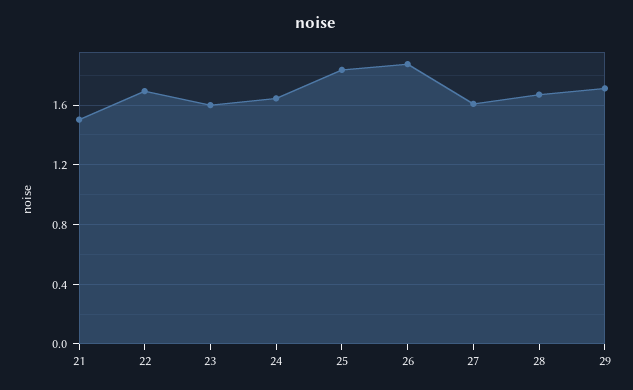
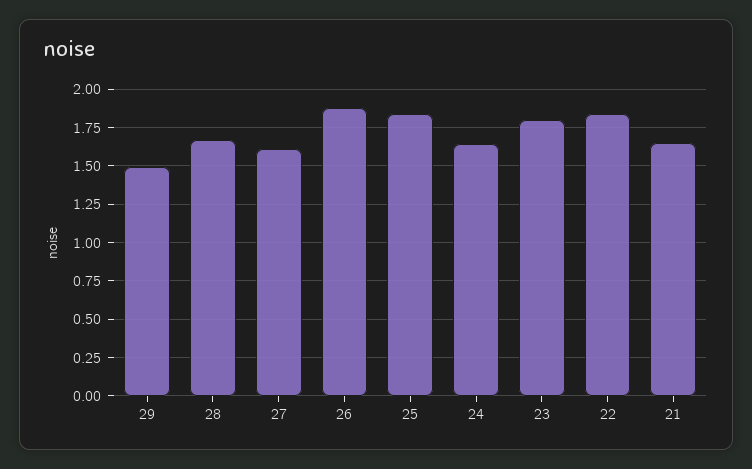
21: 1.5 -> 1.65
22: 1.7 -> 1.85
23: 1.6 -> 1.8
29: 1.7 -> 1.5

